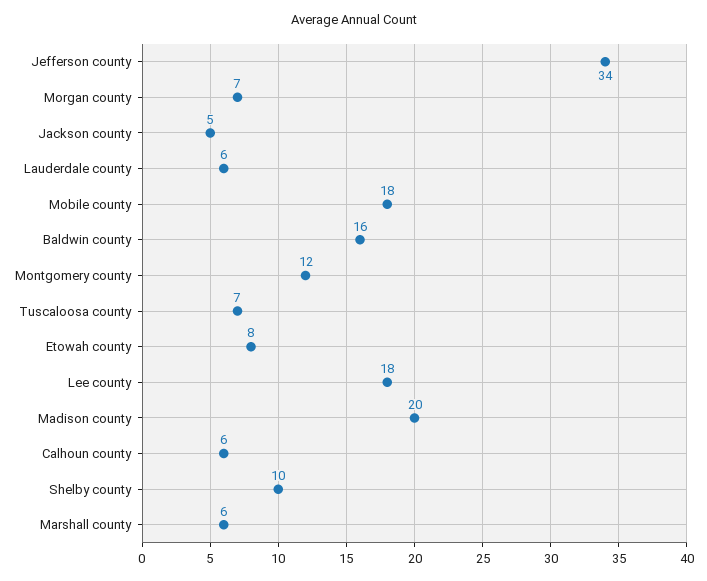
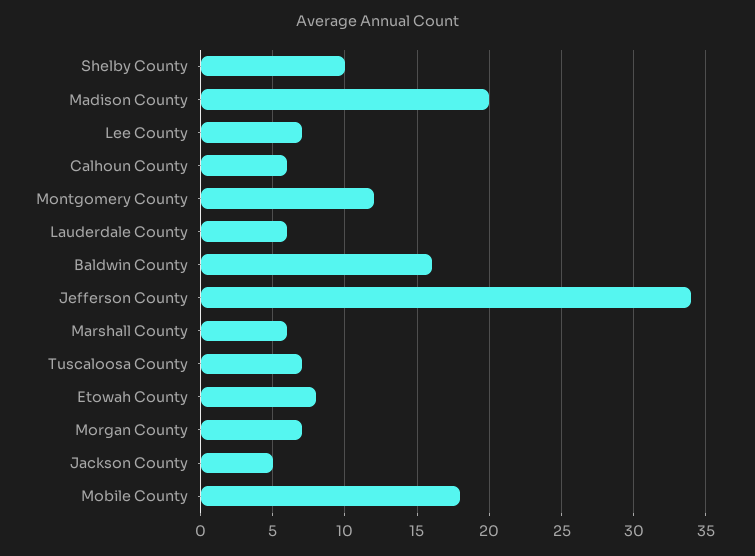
Lee county: 18 -> 7

